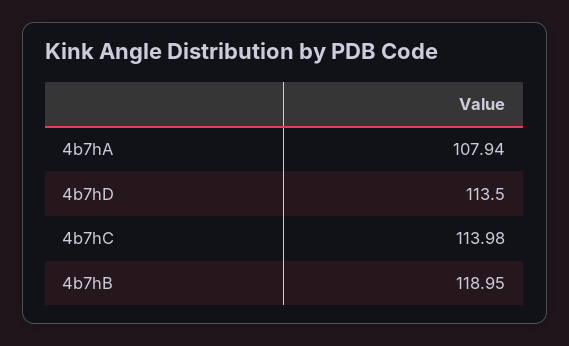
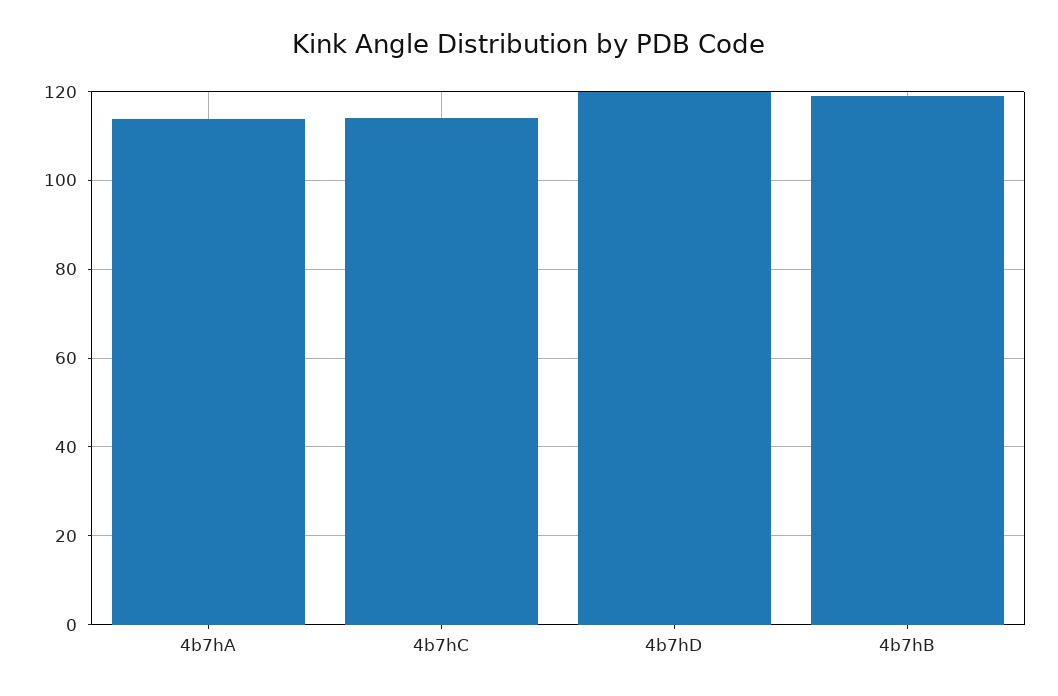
4b7hA: 107.94 -> 114
4b7hD: 113.5 -> 120

